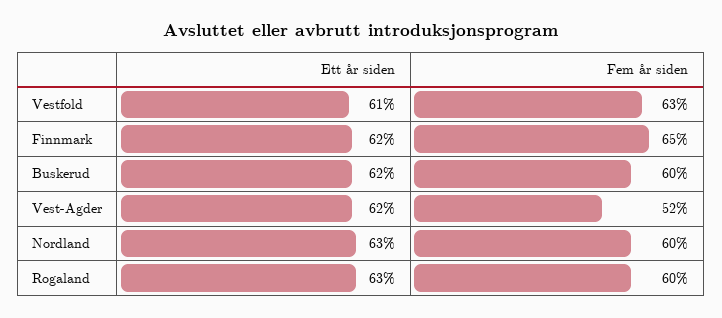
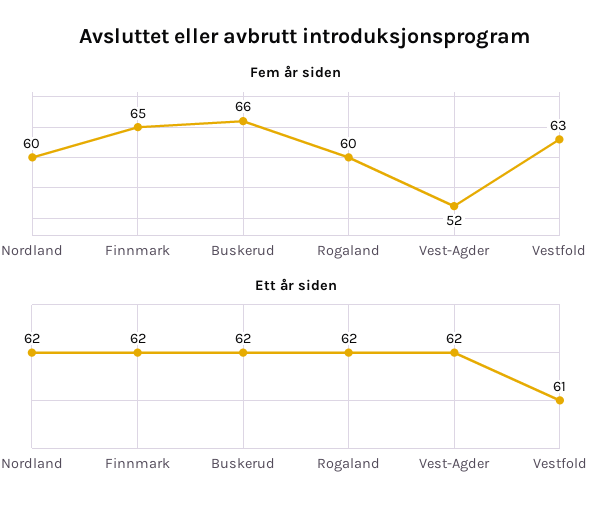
Fem år siden, Buskerud: 60 -> 66
Ett år siden, Nordland: 63 -> 62
Ett år siden, Rogaland: 63 -> 62

